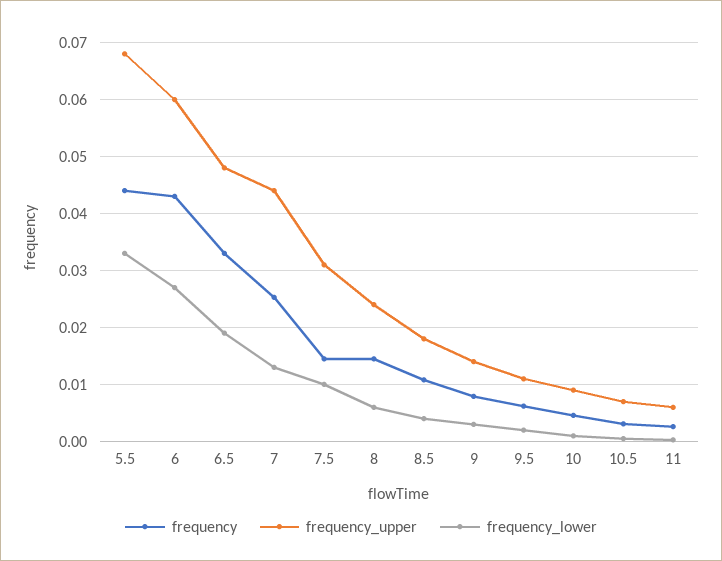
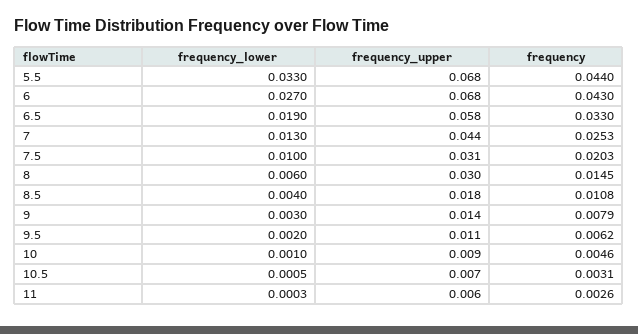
frequency_upper, 6: 0.06 -> 0.068
frequency_upper, 6.5: 0.048 -> 0.058
frequency, 7.5: 0.014 -> 0.0203
frequency_upper, 8: 0.024 -> 0.03

